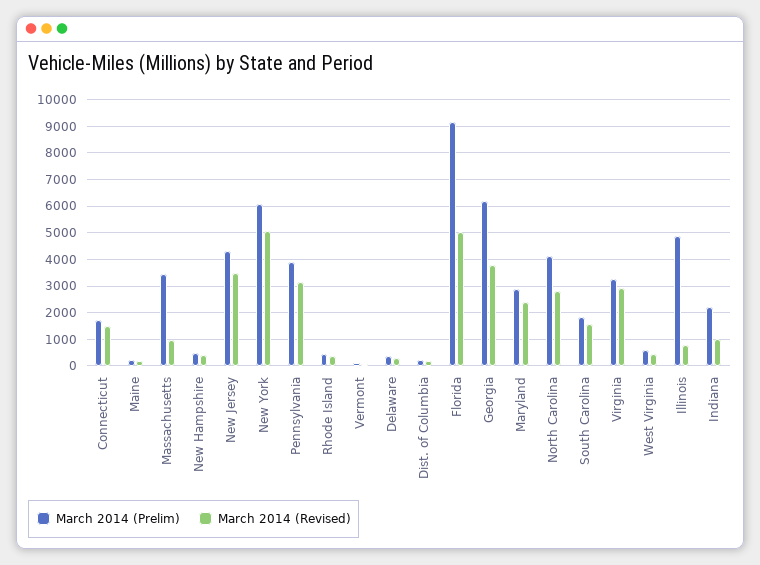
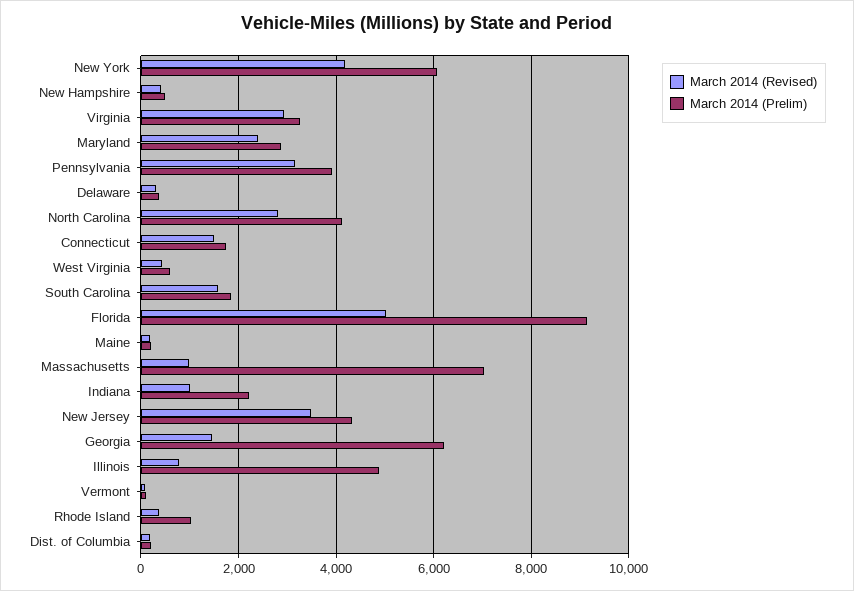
March 2014 (Prelim), Massachusetts: 3500 -> 7000
March 2014 (Revised), New York: 5000 -> 4200
March 2014 (Prelim), Rhode Island: 500 -> 1000
March 2014 (Revised), Georgia: 3750 -> 1400

